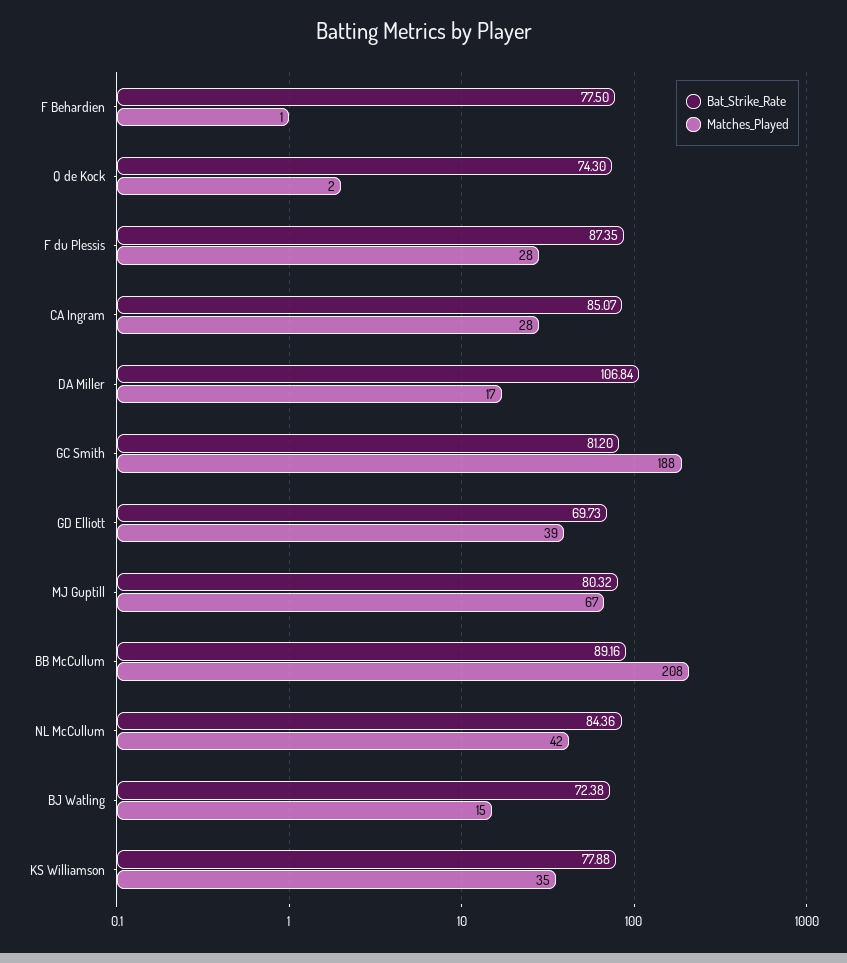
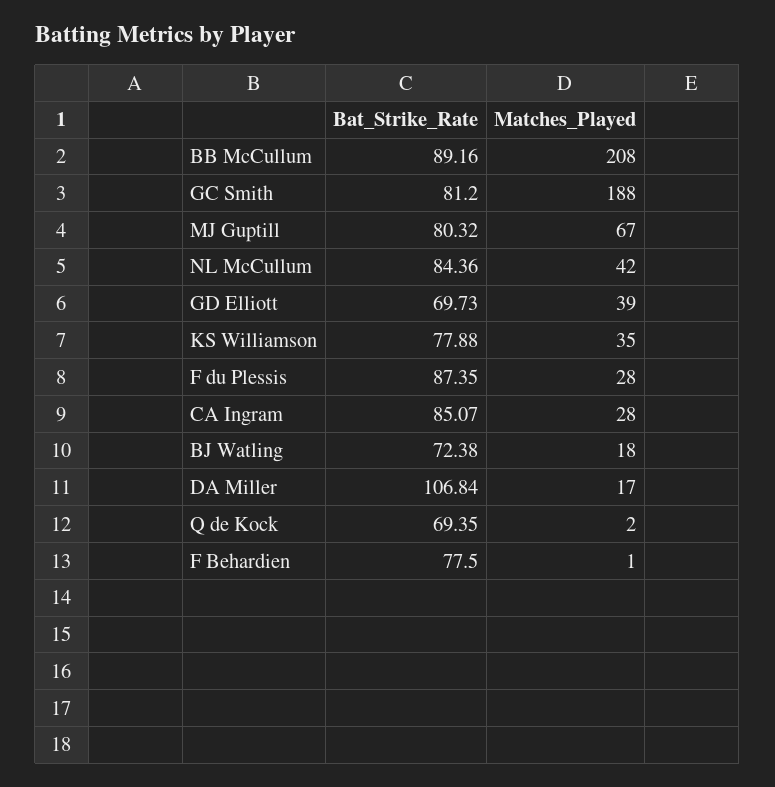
Bat_Strike_Rate, Q de Kock: 74.3 -> 69.35
Matches_Played, BJ Watling: 15 -> 18

